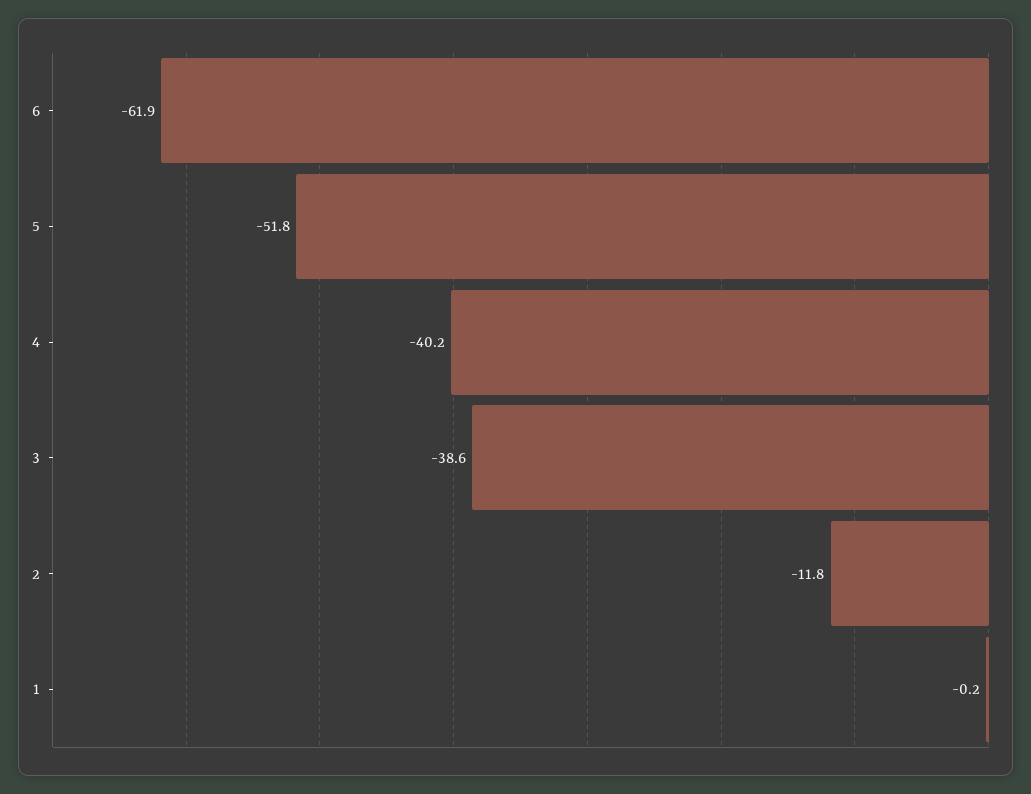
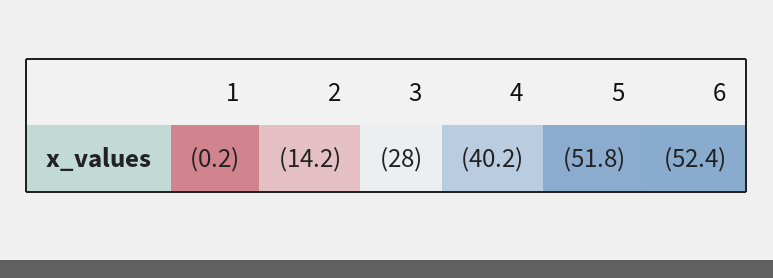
6: -61.9 -> -52.4
3: -38.6 -> -28
2: -11.8 -> -14.2

